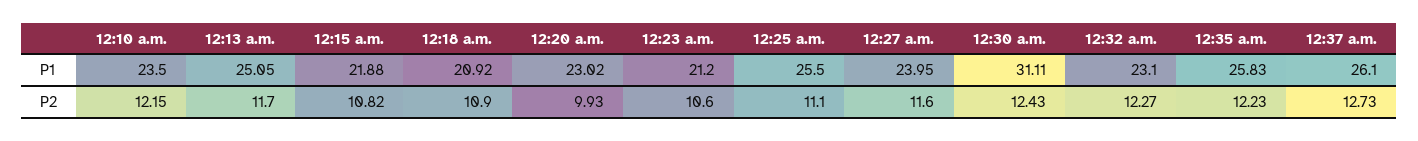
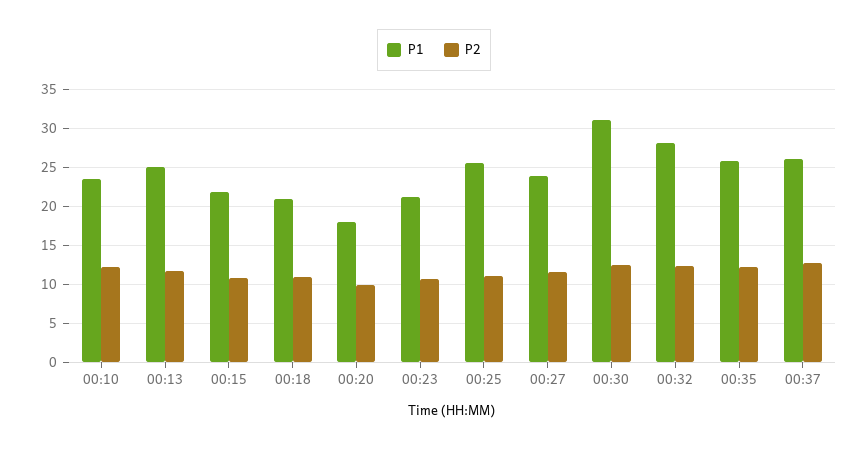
P1, 12:20 a.m.: 23.02 -> 18
P1, 12:32 a.m.: 23.1 -> 28

